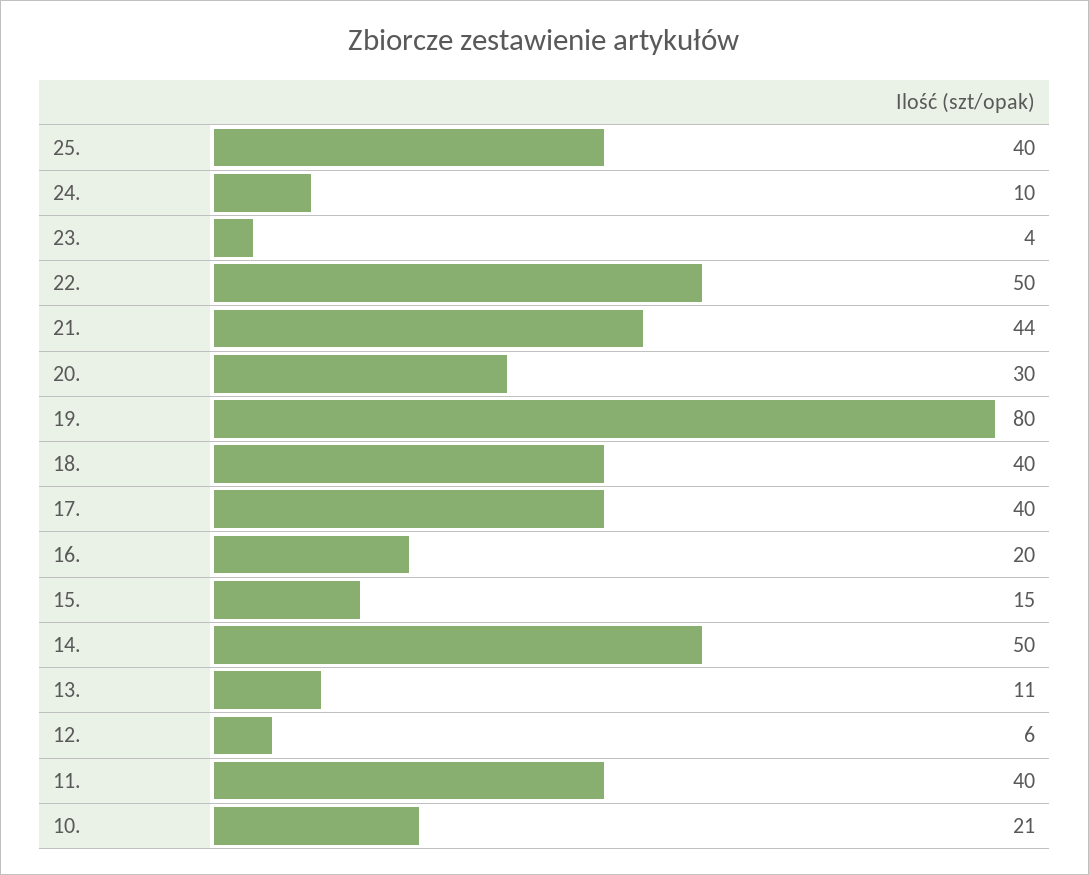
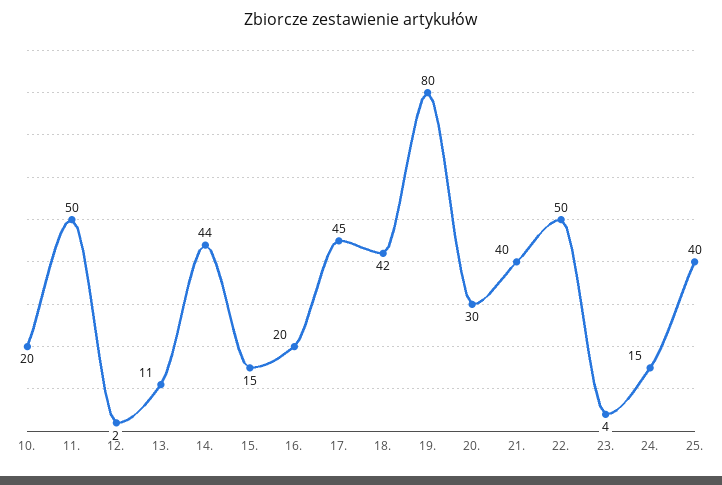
24.: 10 -> 15
21.: 44 -> 40
18.: 40 -> 42
17.: 40 -> 45
14.: 50 -> 44
12.: 6 -> 2
11.: 40 -> 50
10.: 21 -> 20

